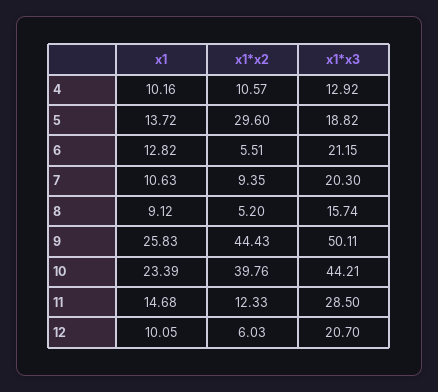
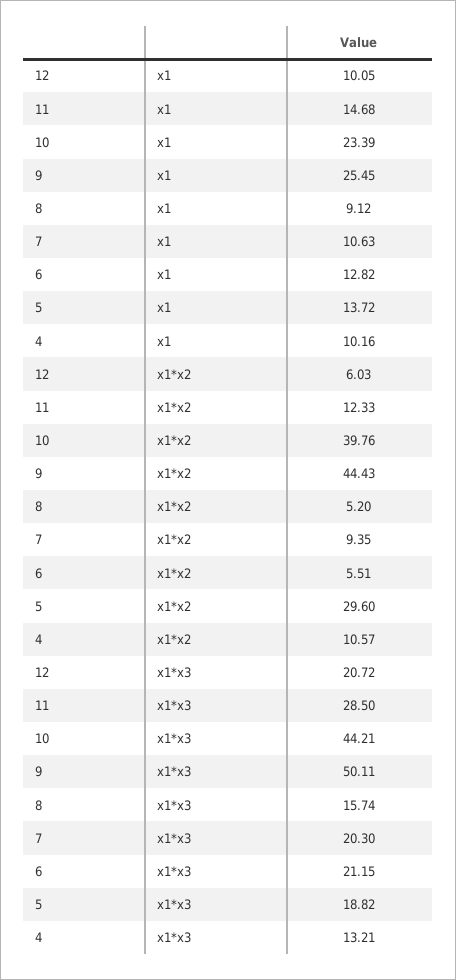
x1*x3, 4: 12.92 -> 13.21
x1, 9: 25.83 -> 25.45
x1*x3, 12: 20.7 -> 20.72

